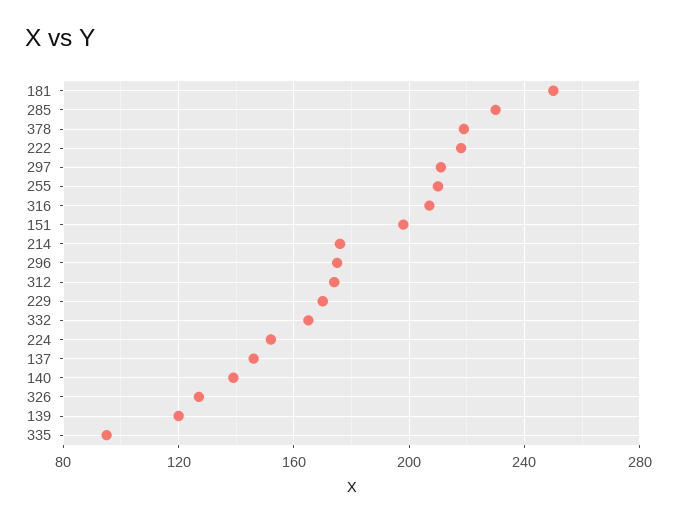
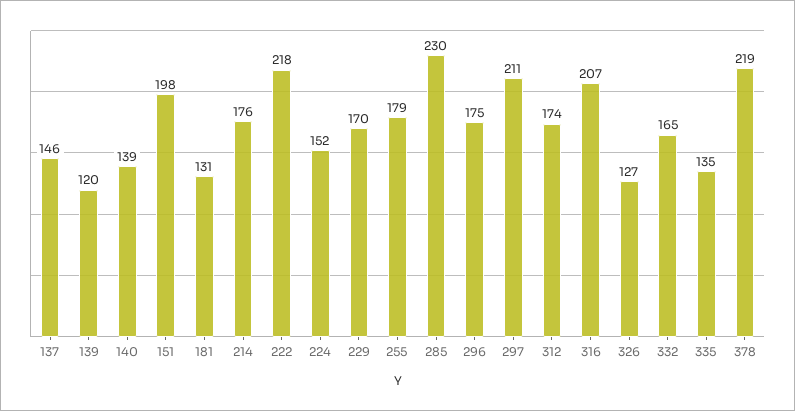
181: 250 -> 131
255: 210 -> 179
335: 95 -> 135

